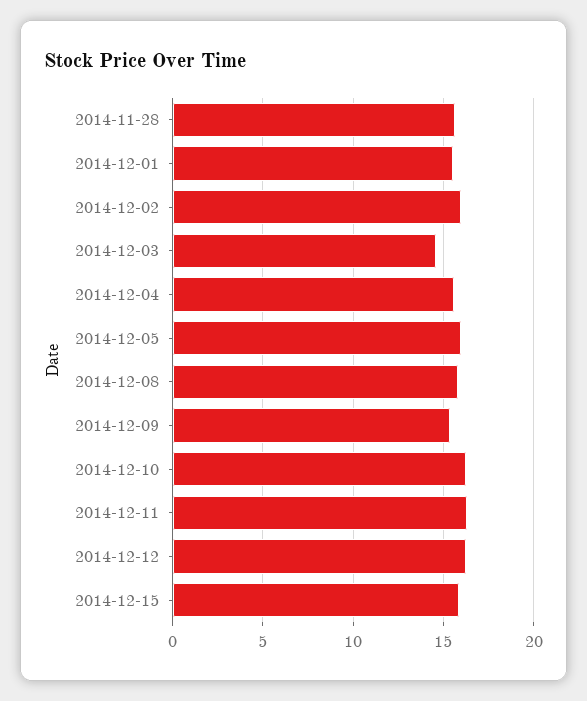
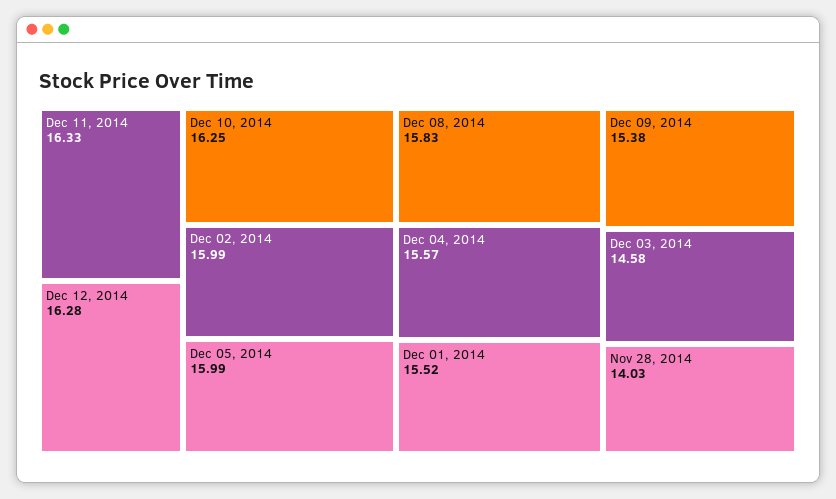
2014-11-28: 15.5 -> 14.03
2014-12-15: 16 -> none

